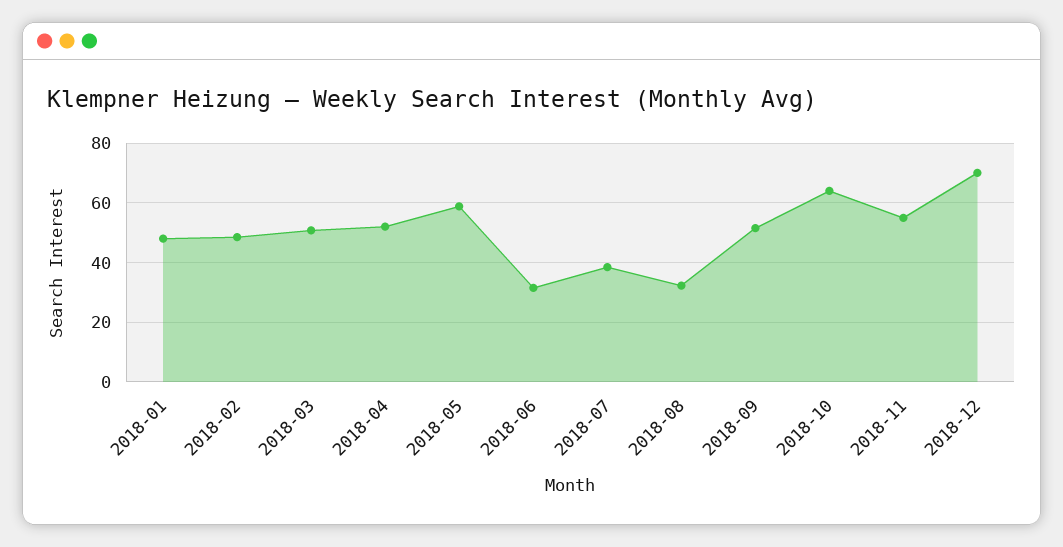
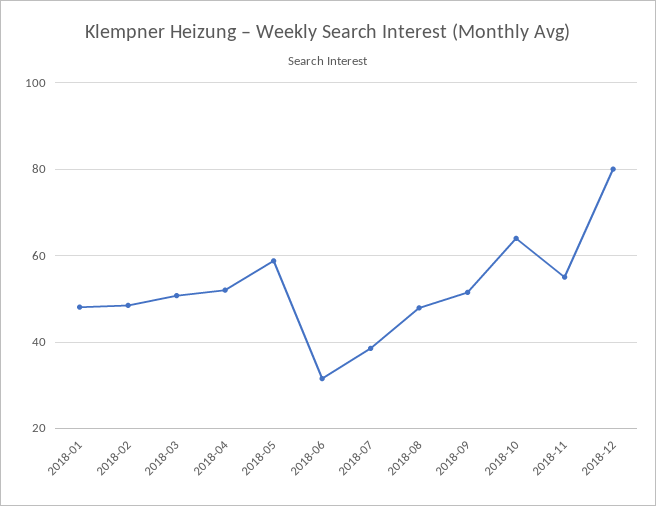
2018-08: 32.5 -> 48
2018-12: 70 -> 80

